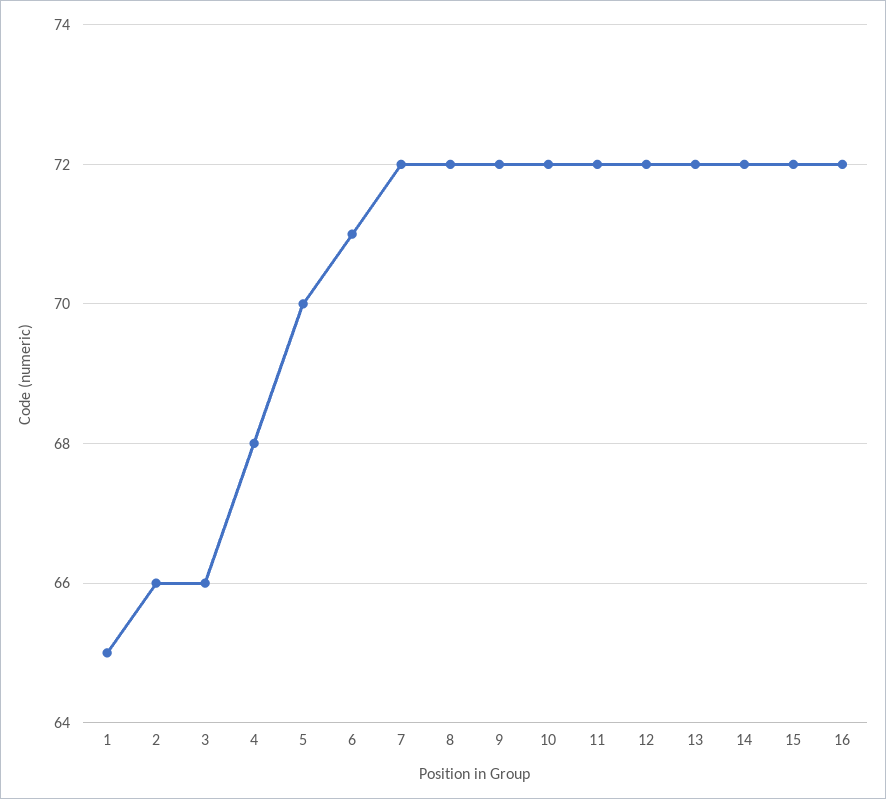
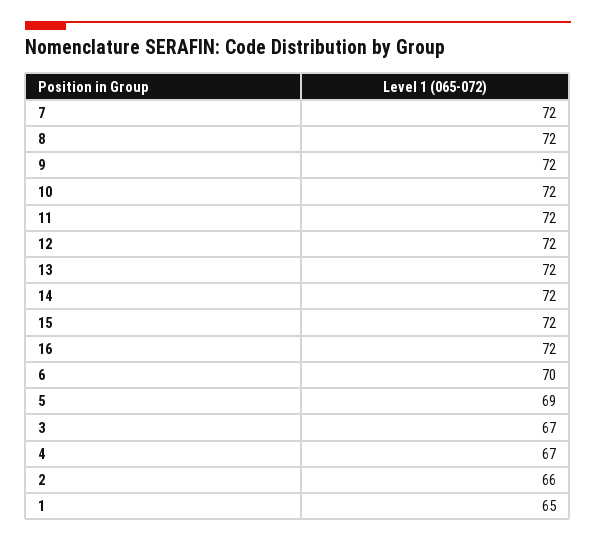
3: 66 -> 67
4: 68 -> 67
5: 70 -> 69
6: 71 -> 70

